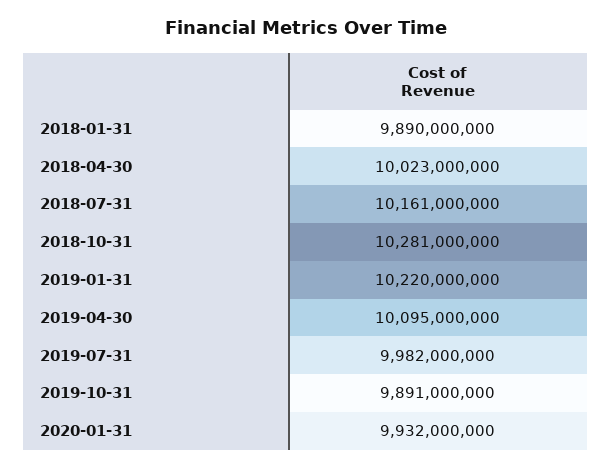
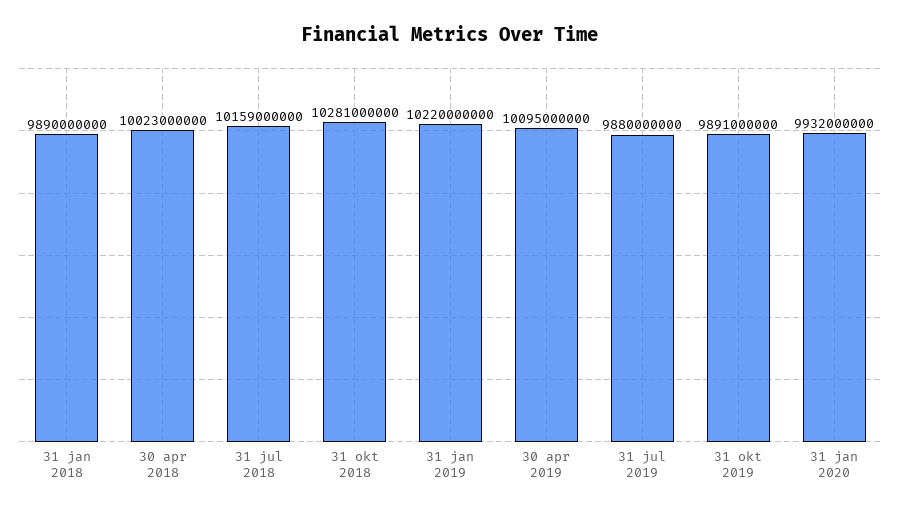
2018-07-31: 10161000000 -> 10159000000
2019-07-31: 9982000000 -> 9880000000

